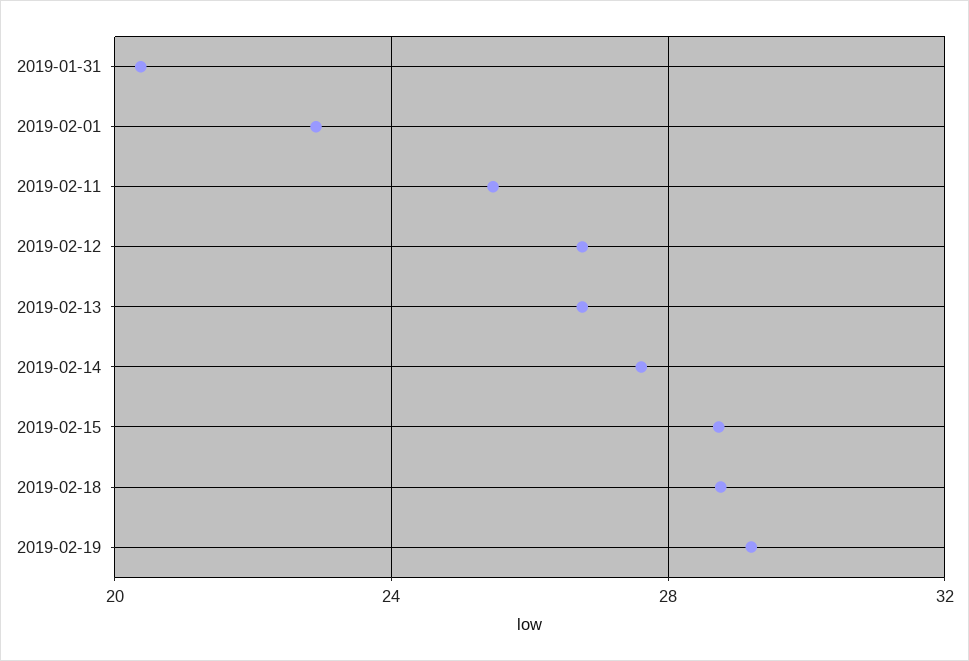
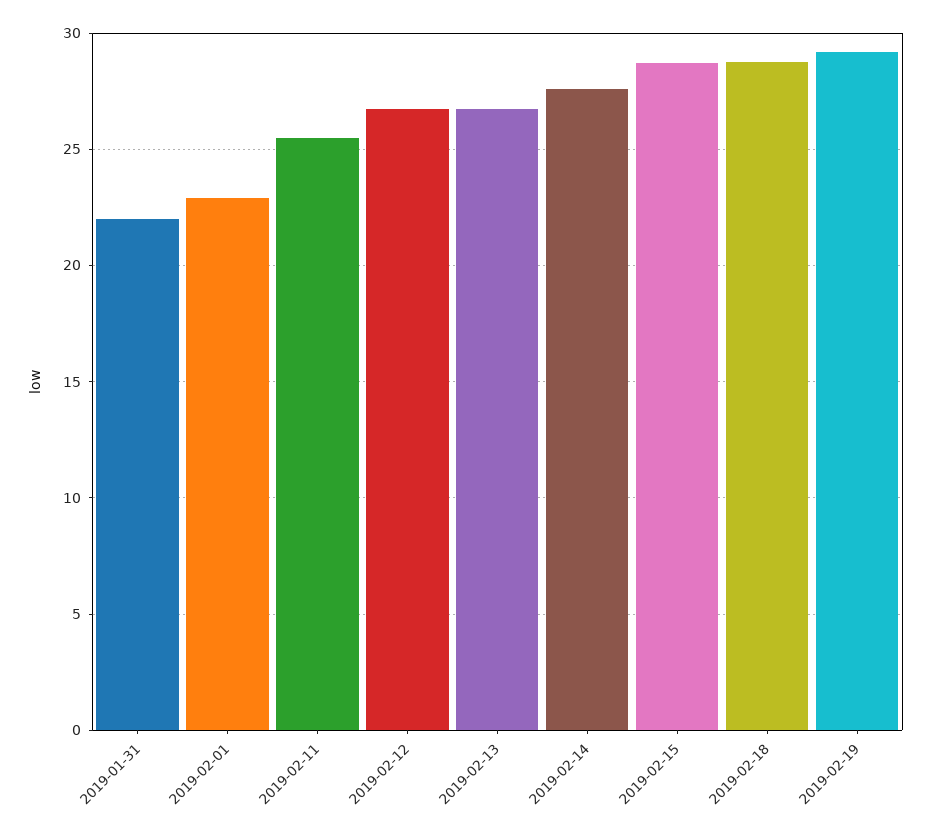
2019-01-31: 20.5 -> 22

